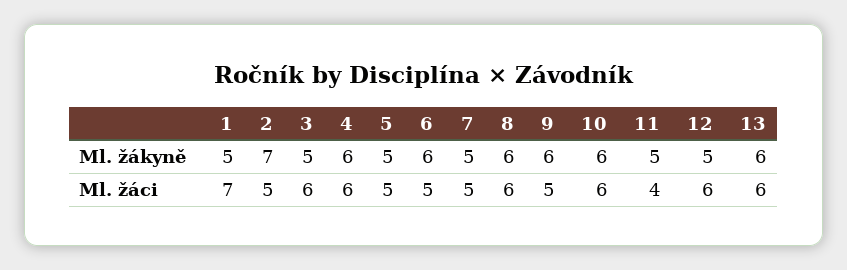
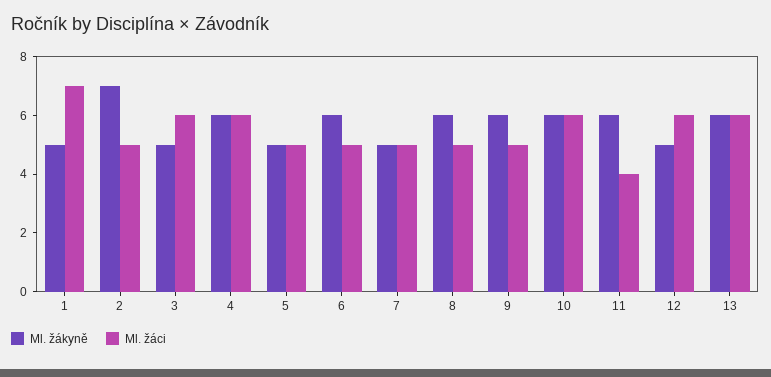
Ml. žákyně, 11: 5 -> 6
Ml. žáci, 8: 6 -> 5

